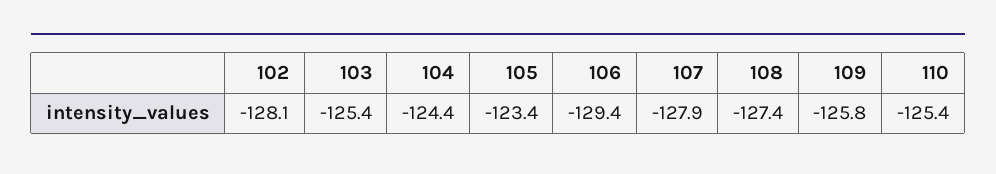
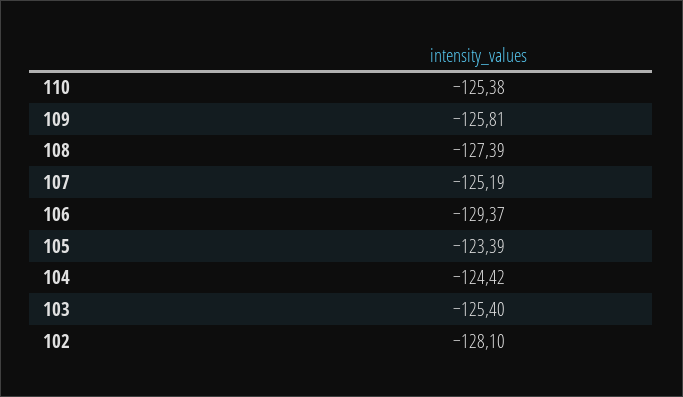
107: -127.9 -> -125.19

